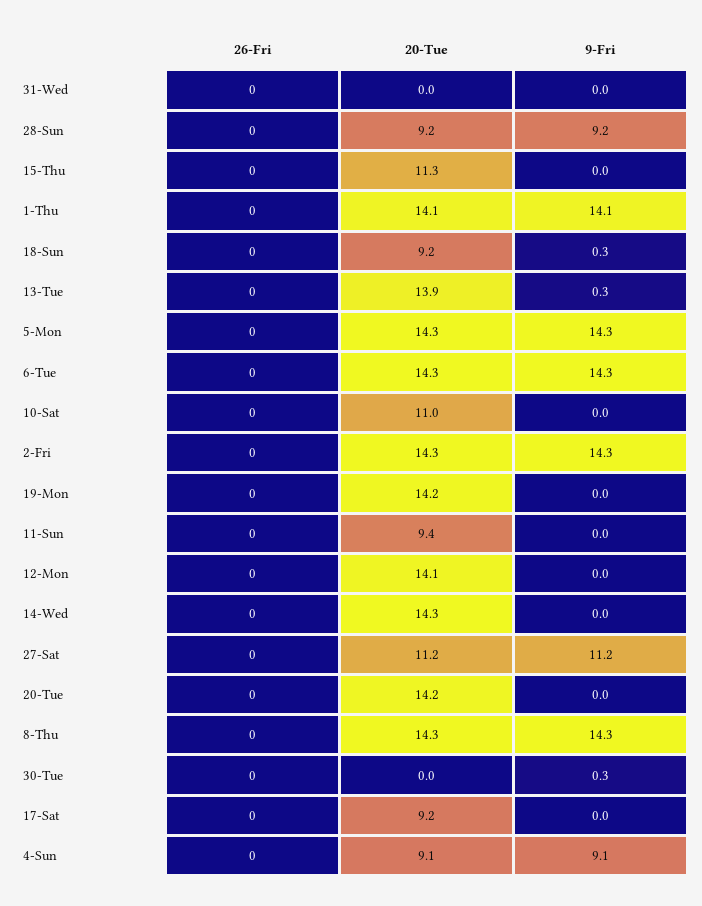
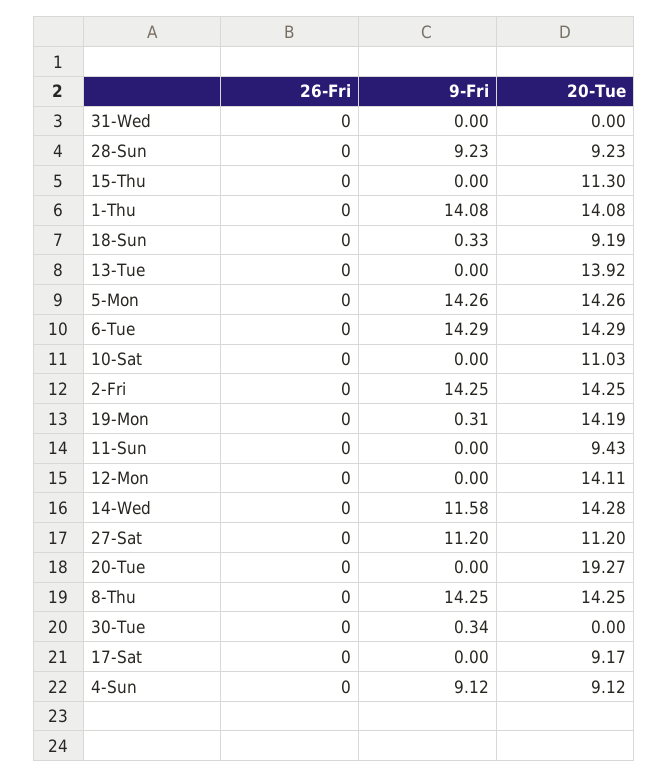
9-Fri, 13-Tue: 0.3 -> 0
9-Fri, 19-Mon: 0 -> 0.31
9-Fri, 14-Wed: 0 -> 11.58
20-Tue, 20-Tue: 14.2 -> 19.27

